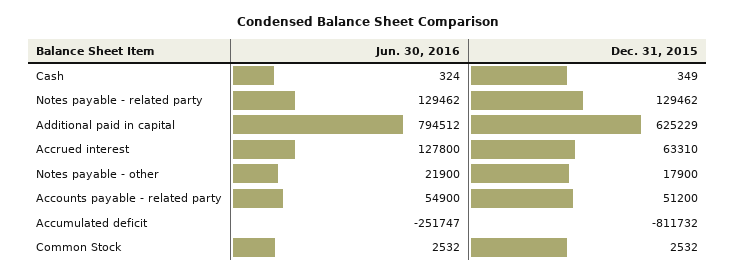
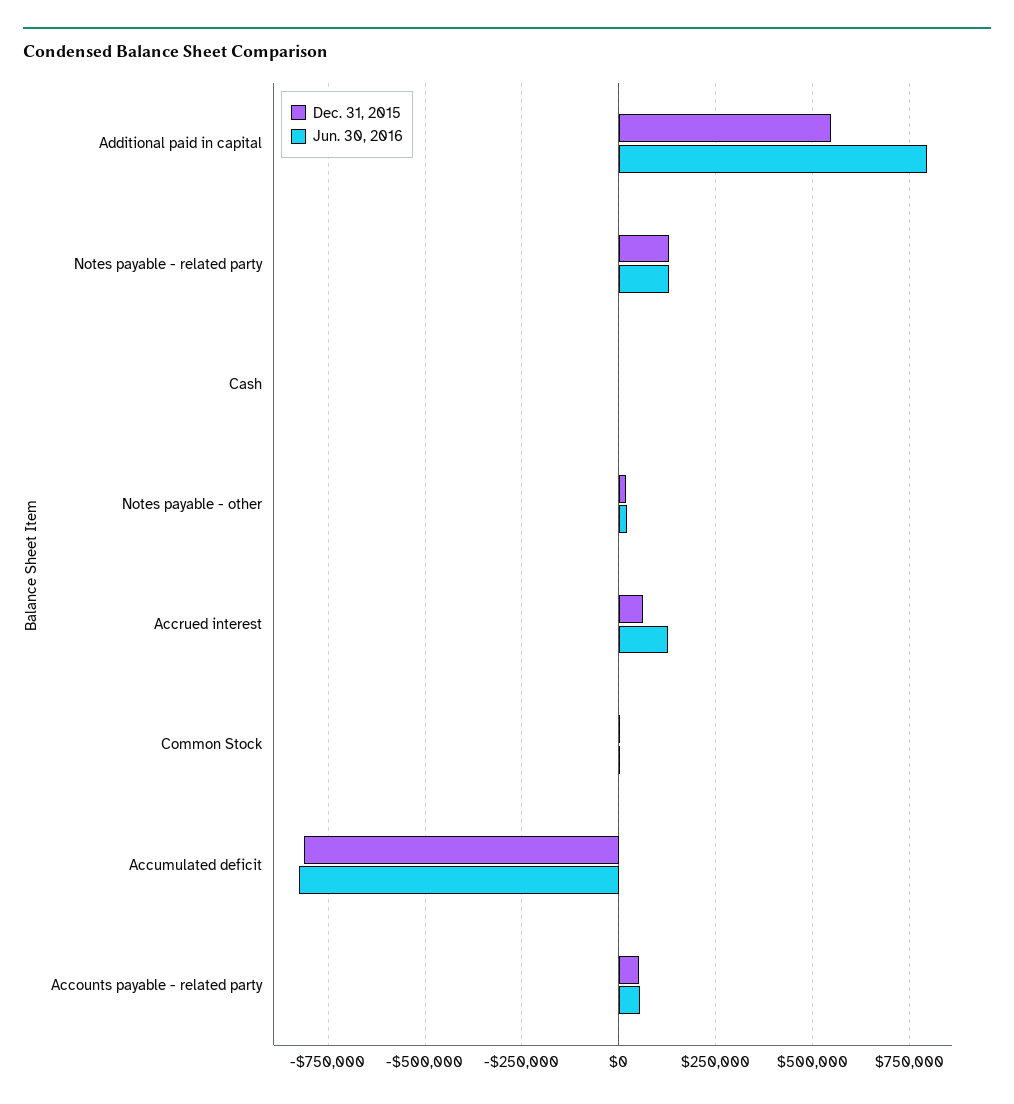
Dec. 31, 2015, Additional paid in capital: 625229 -> 550000
Jun. 30, 2016, Accumulated deficit: -251747 -> -825000

